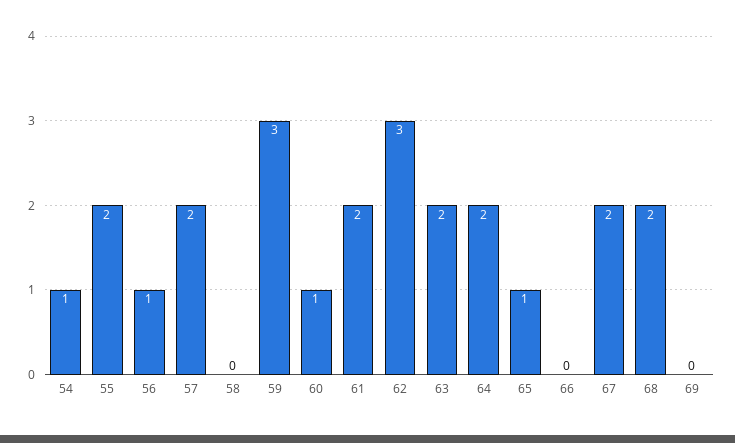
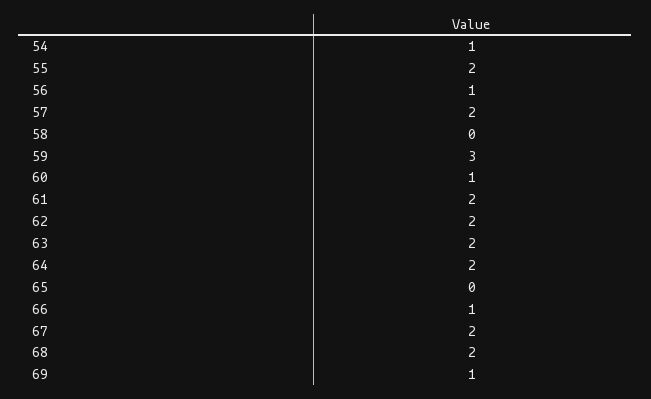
62: 3 -> 2
65: 1 -> 0
66: 0 -> 1
69: 0 -> 1

